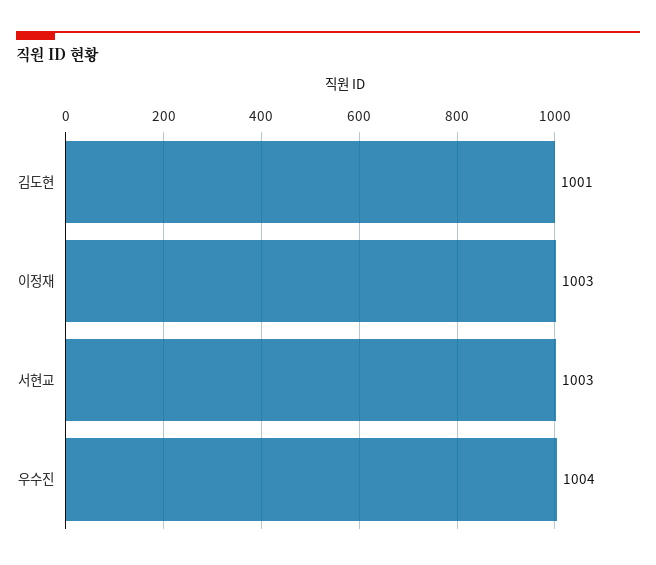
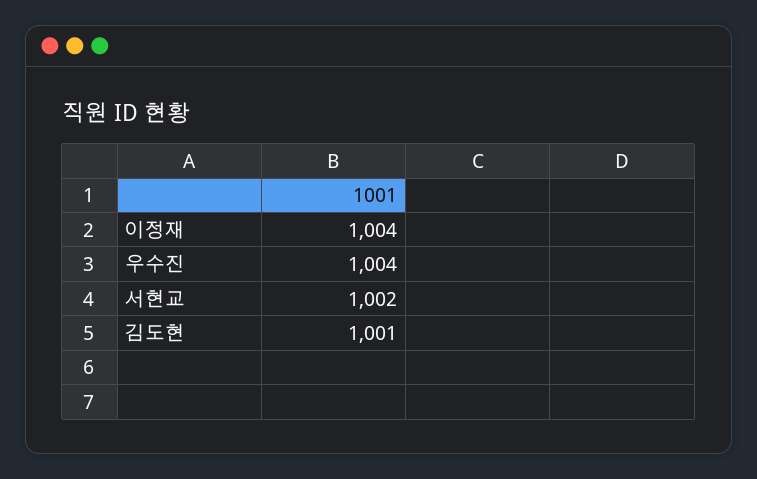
이정재: 1003 -> 1004
서현교: 1003 -> 1002

